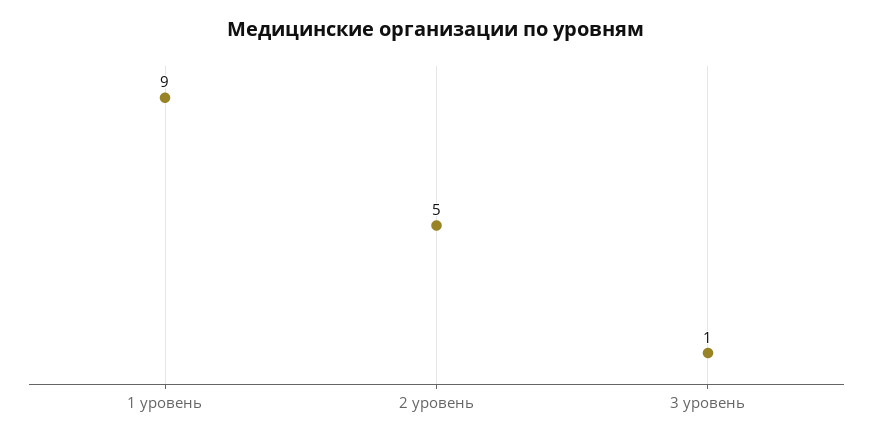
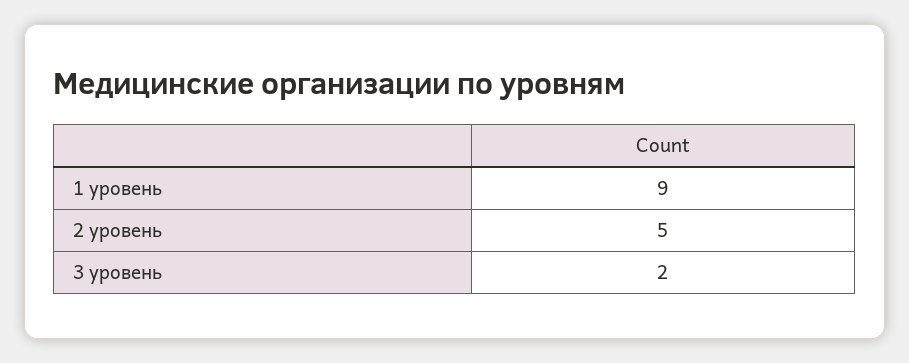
3 уровень: 1 -> 2

